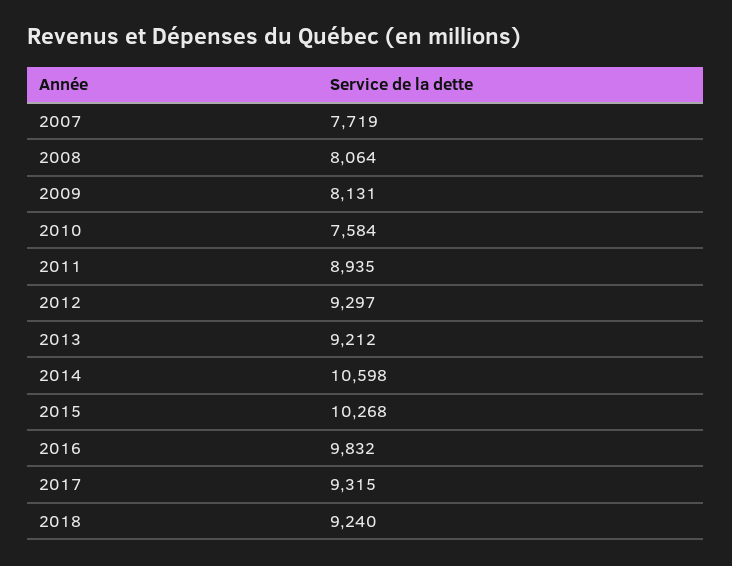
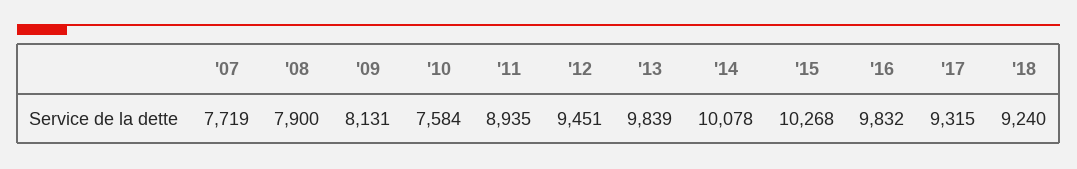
2008: 8064 -> 7900
2012: 9297 -> 9451
2013: 9212 -> 9839
2014: 10598 -> 10078

